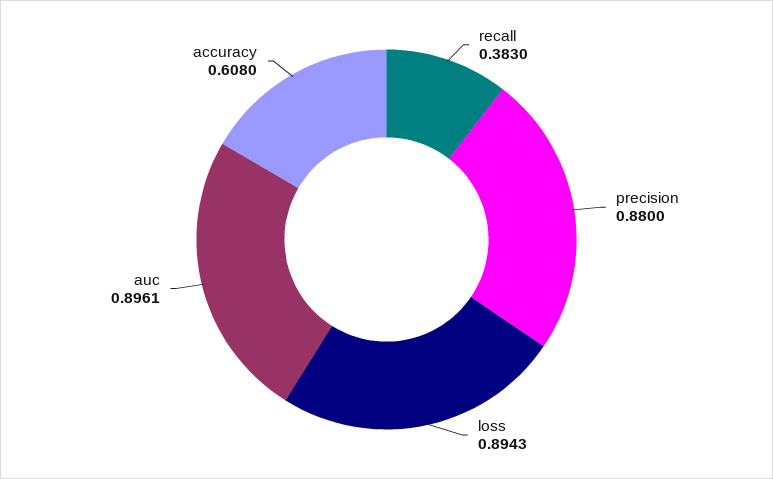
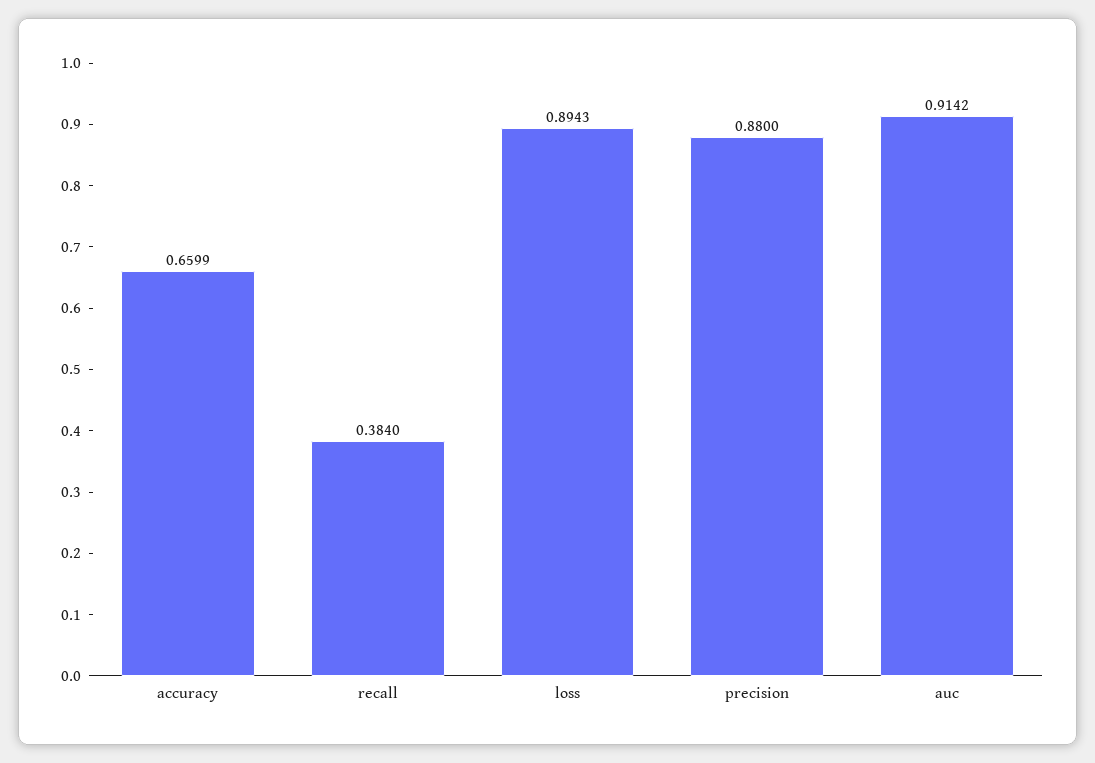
recall: 0.383 -> 0.384
auc: 0.8961 -> 0.9142
accuracy: 0.608 -> 0.6599

